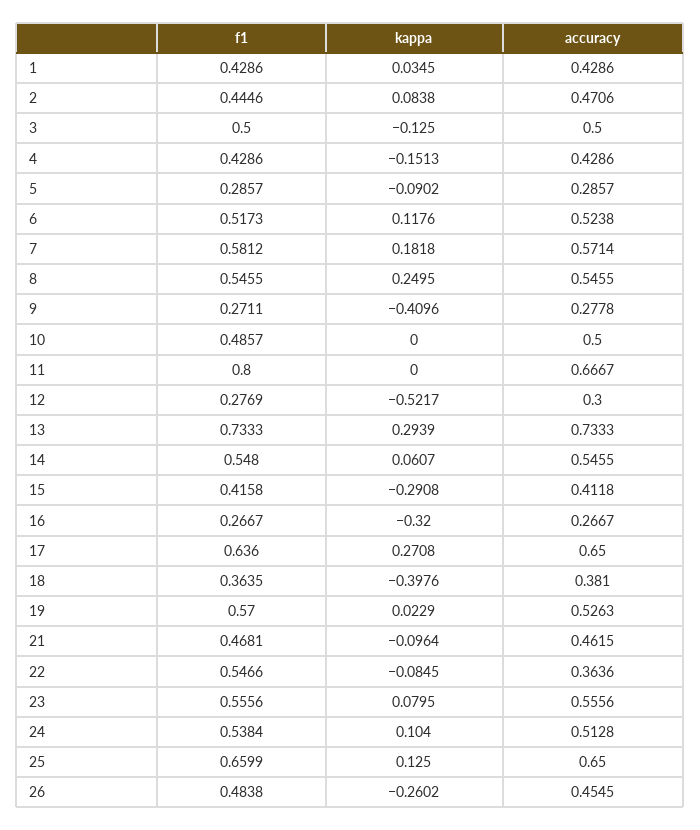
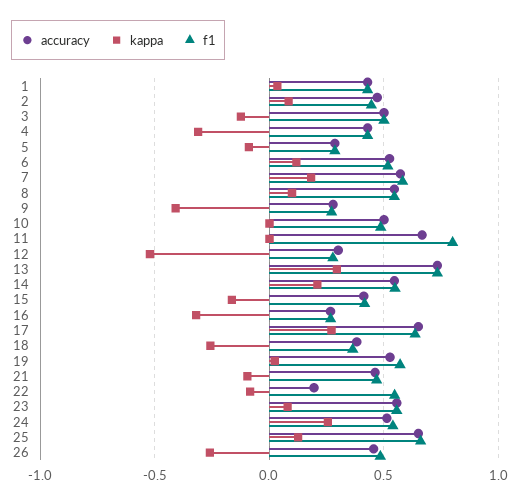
kappa, 4: -0.1513 -> -0.3
kappa, 8: 0.2495 -> 0.1
kappa, 14: 0.0607 -> 0.2
kappa, 15: -0.2908 -> -0.15
kappa, 18: -0.3976 -> -0.25
accuracy, 22: 0.3636 -> 0.2
kappa, 24: 0.104 -> 0.25

